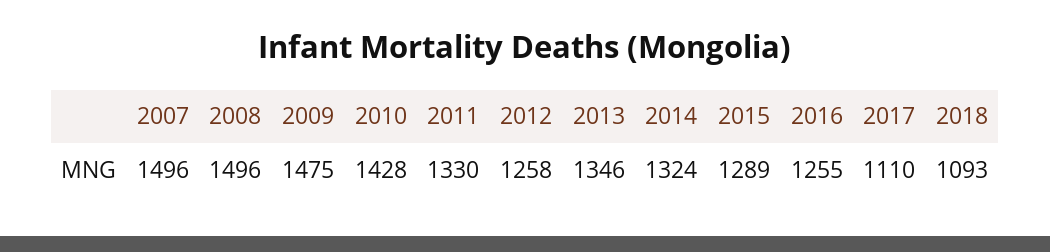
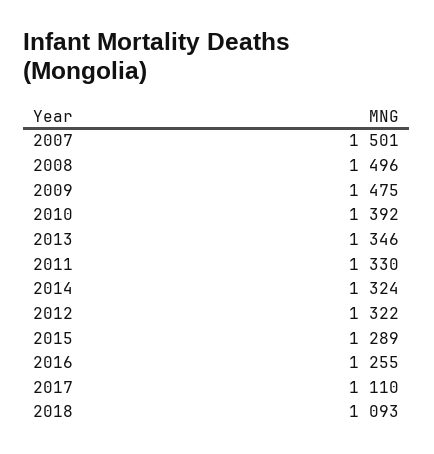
2007: 1496 -> 1501
2010: 1428 -> 1392
2012: 1258 -> 1322

